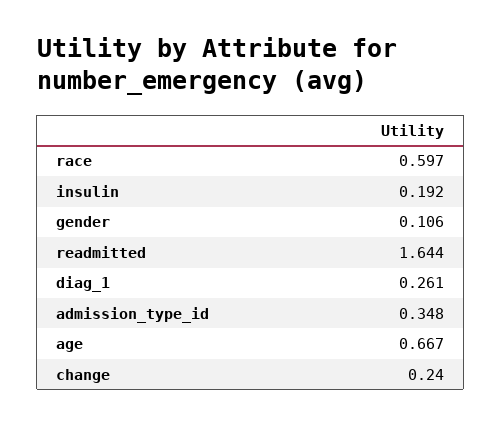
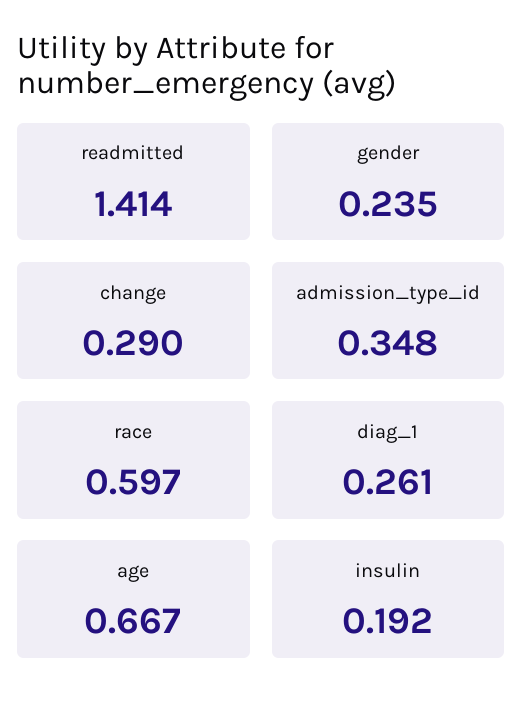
gender: 0.106 -> 0.235
readmitted: 1.644 -> 1.414
change: 0.24 -> 0.29

